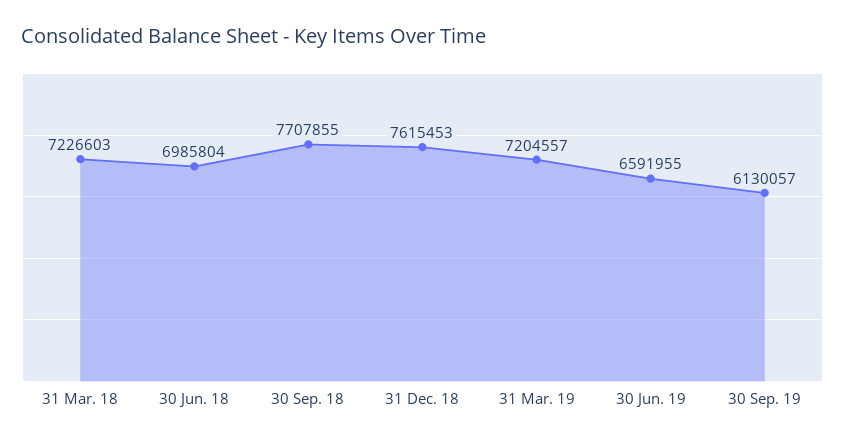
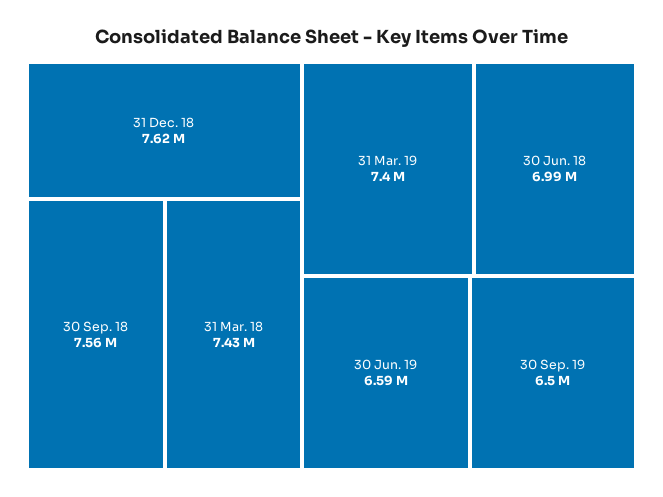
31 Mar. 18: 7226603 -> 7430000
30 Sep. 18: 7707855 -> 7560000
31 Mar. 19: 7204557 -> 7400000
30 Sep. 19: 6130057 -> 6500000

